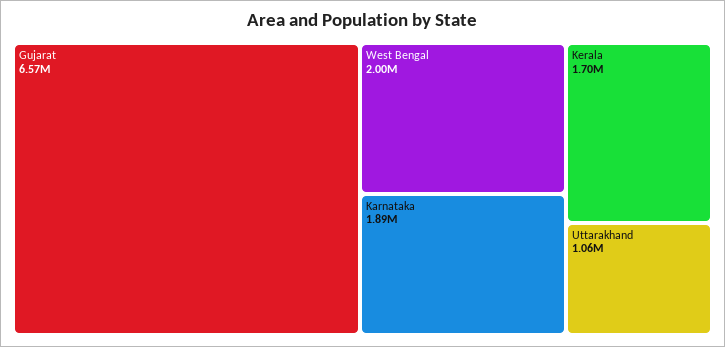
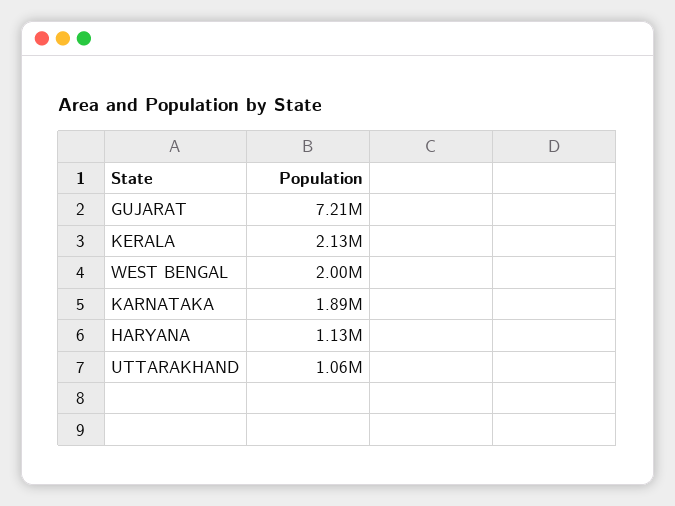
Gujarat: 6570000 -> 7210000
Kerala: 1700000 -> 2130000
HARYANA: none -> 1130000

